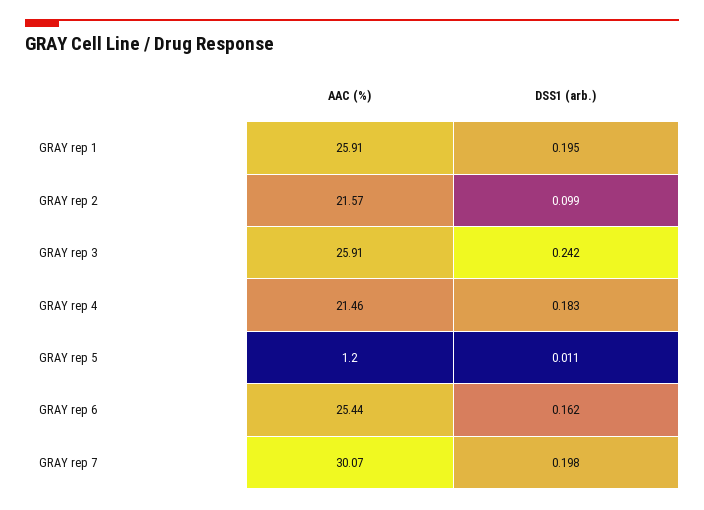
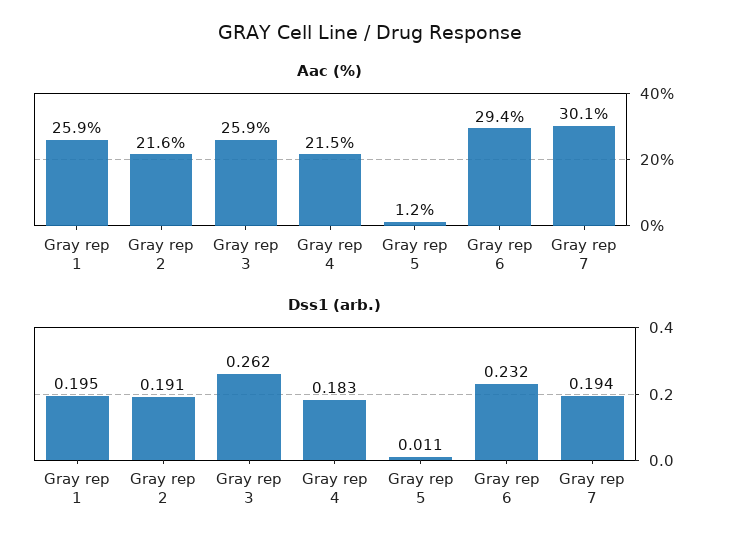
DSS1 (arb.), GRAY rep 2: 0.099 -> 0.191
DSS1 (arb.), GRAY rep 3: 0.242 -> 0.262
AAC (%), GRAY rep 6: 25.44 -> 29.4
DSS1 (arb.), GRAY rep 6: 0.162 -> 0.232
DSS1 (arb.), GRAY rep 7: 0.198 -> 0.194

